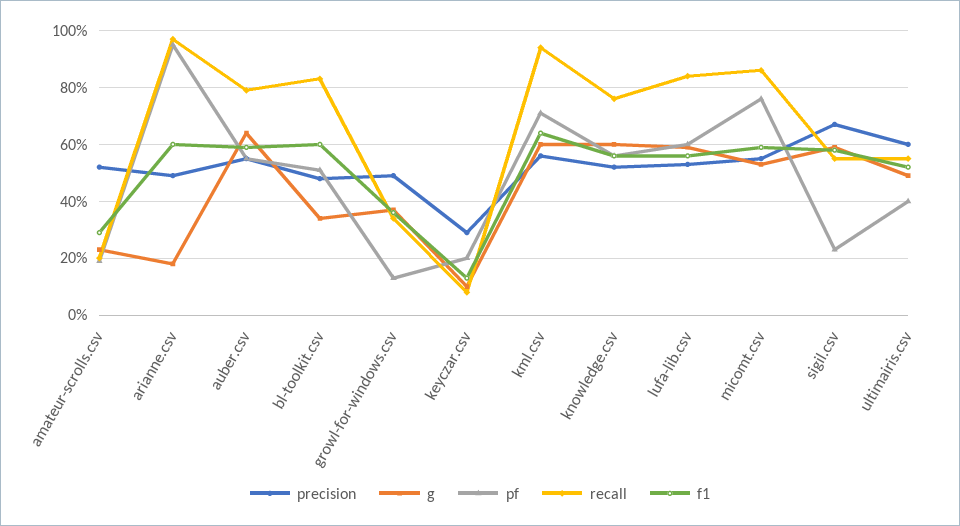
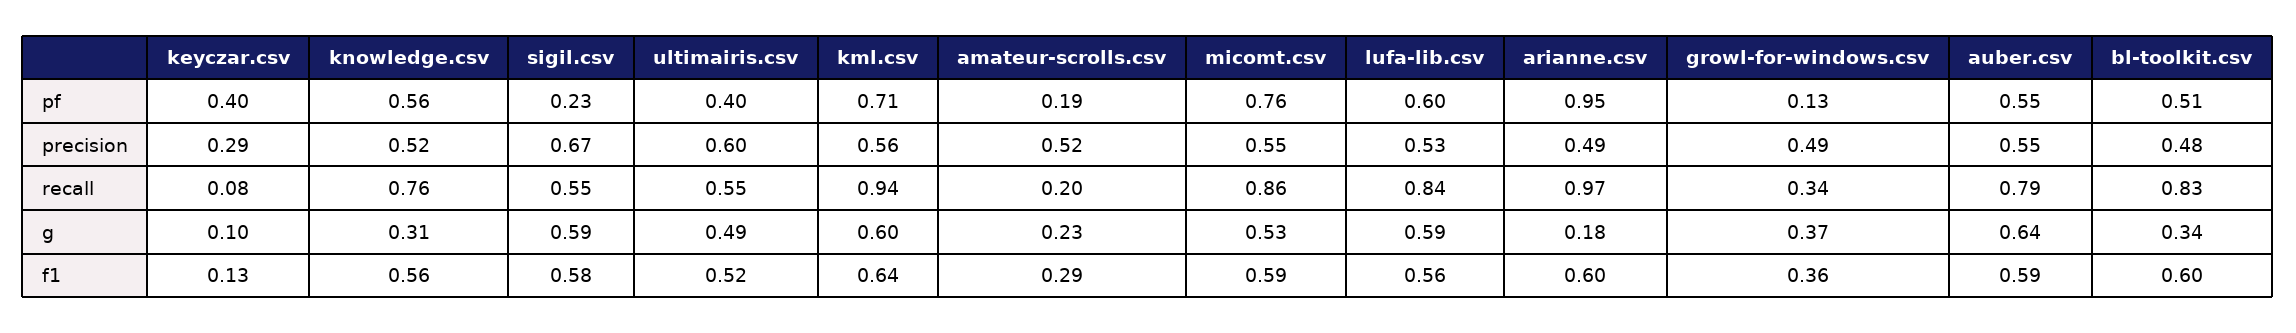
pf, keyczar.csv: 0.2 -> 0.4
g, knowledge.csv: 0.6 -> 0.31

